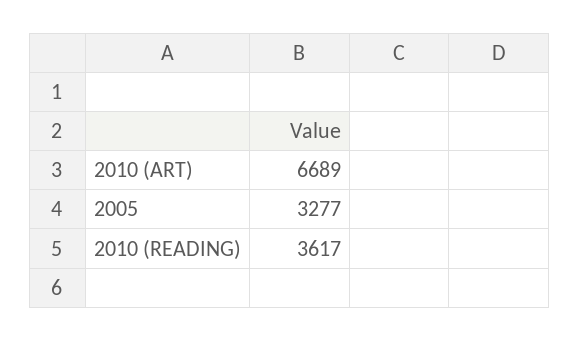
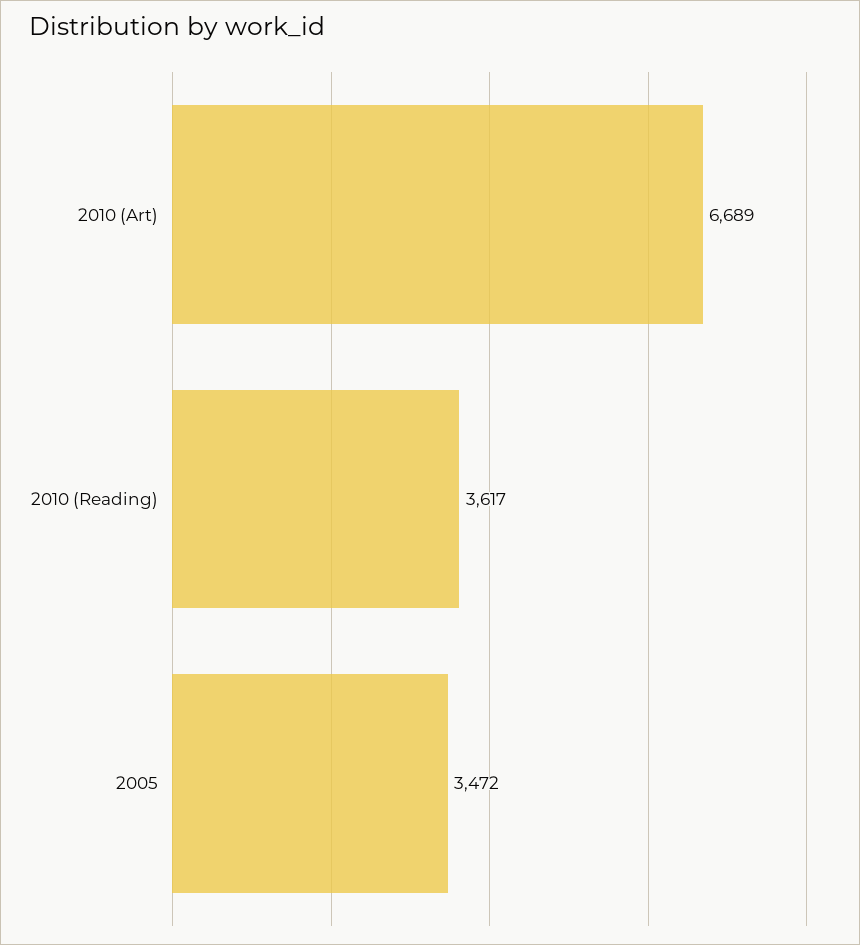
2005: 3277 -> 3472

